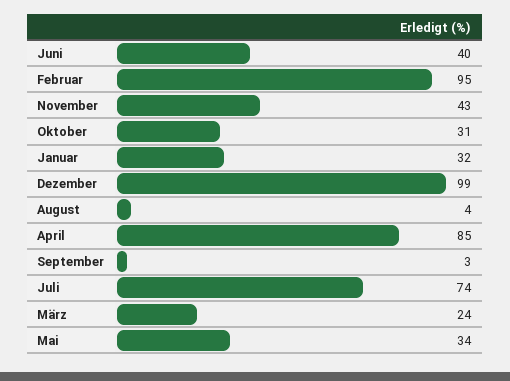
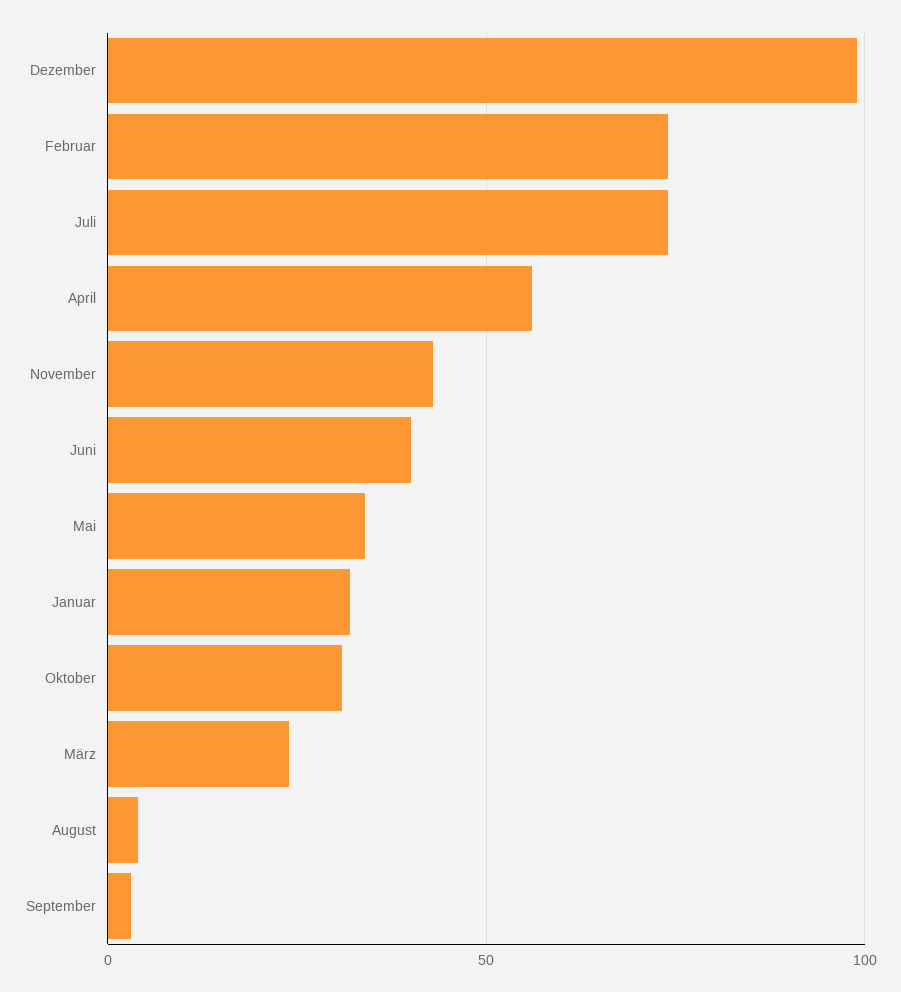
Februar: 95 -> 75
April: 85 -> 55

